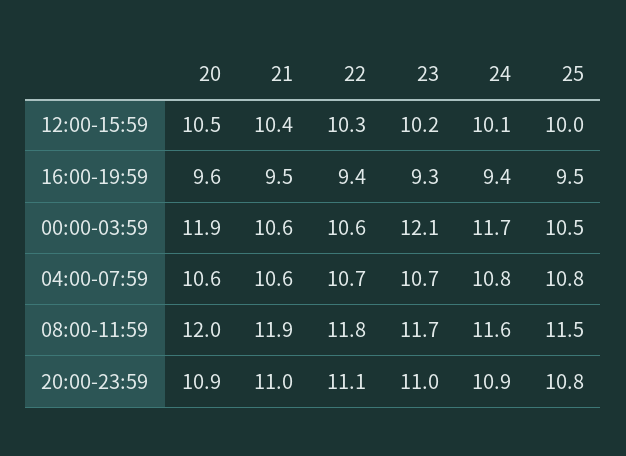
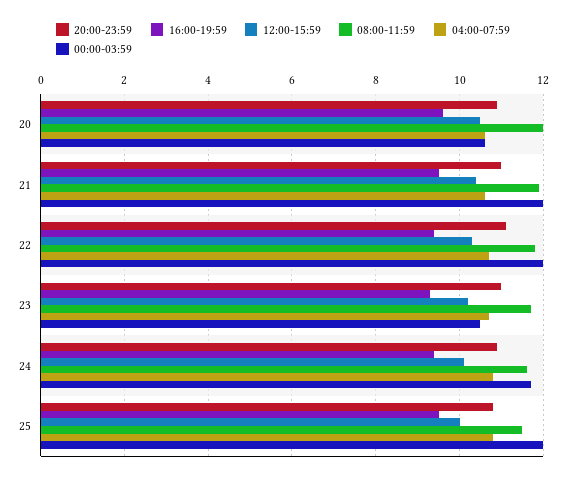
00:00-03:59, 20: 11.9 -> 10.5
00:00-03:59, 21: 10.6 -> 12
00:00-03:59, 22: 10.6 -> 12
00:00-03:59, 23: 12.1 -> 10.5
00:00-03:59, 25: 10.5 -> 12

